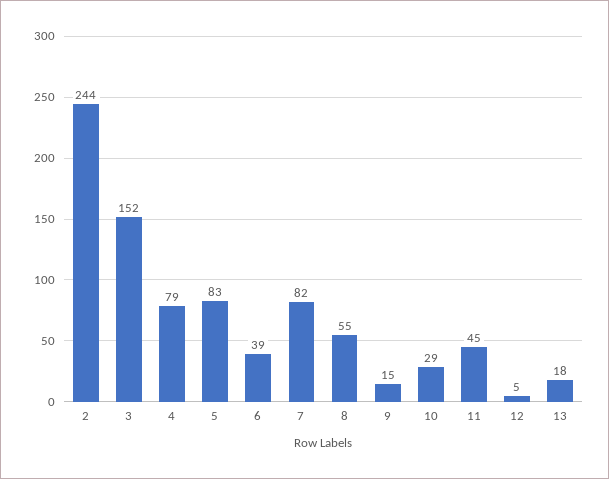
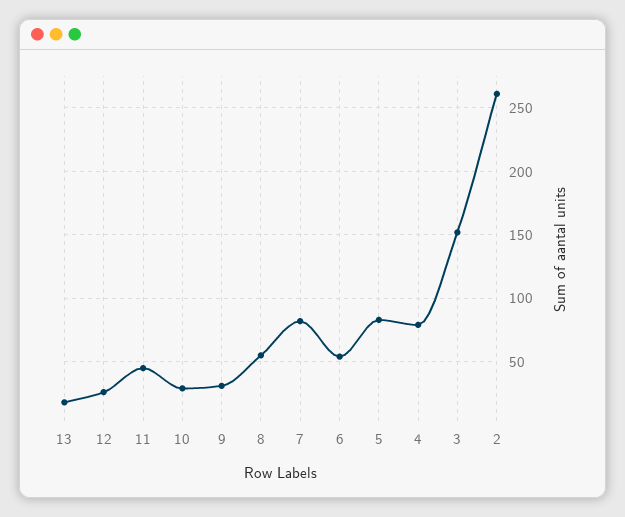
2: 244 -> 260
6: 39 -> 55
9: 15 -> 30
12: 5 -> 25

